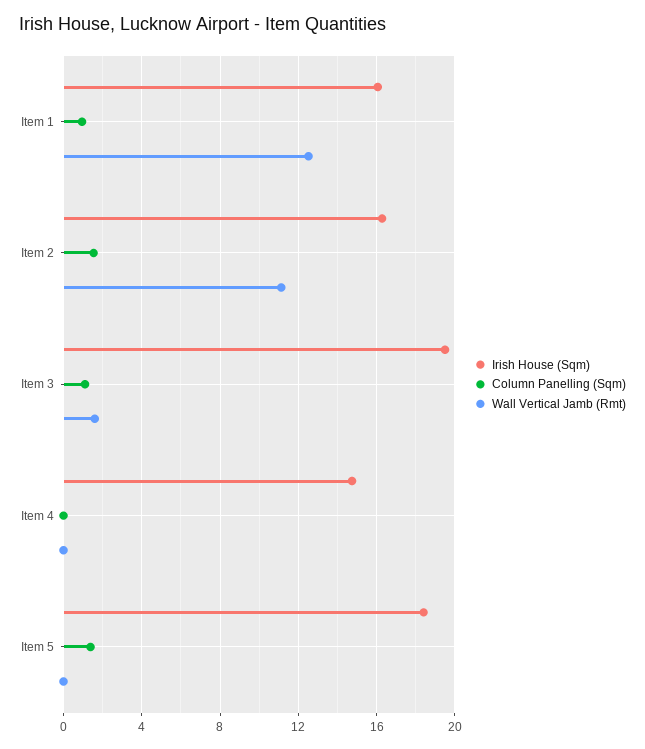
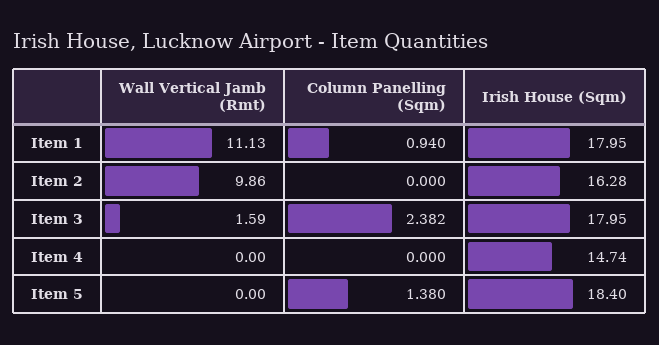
Irish House (Sqm), Item 1: 16 -> 17.95
Wall Vertical Jamb (Rmt), Item 1: 12.5 -> 11.13
Column Panelling (Sqm), Item 2: 1.5 -> 0
Wall Vertical Jamb (Rmt), Item 2: 11 -> 9.86
Irish House (Sqm), Item 3: 19.5 -> 17.95
Column Panelling (Sqm), Item 3: 1 -> 2.382

